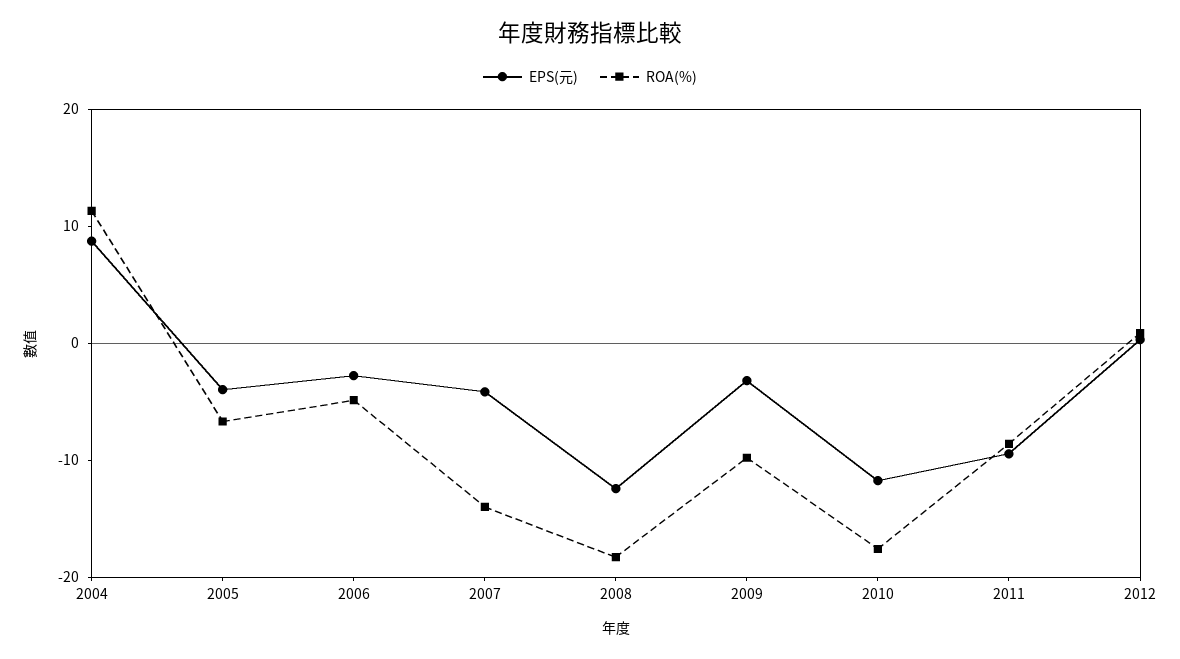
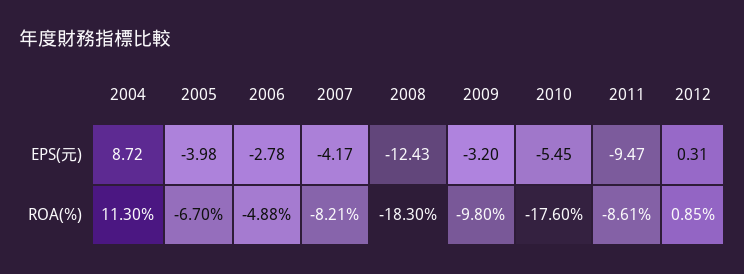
ROA(%), 2007: -14 -> -8.21
EPS(元), 2010: -12 -> -5.45

